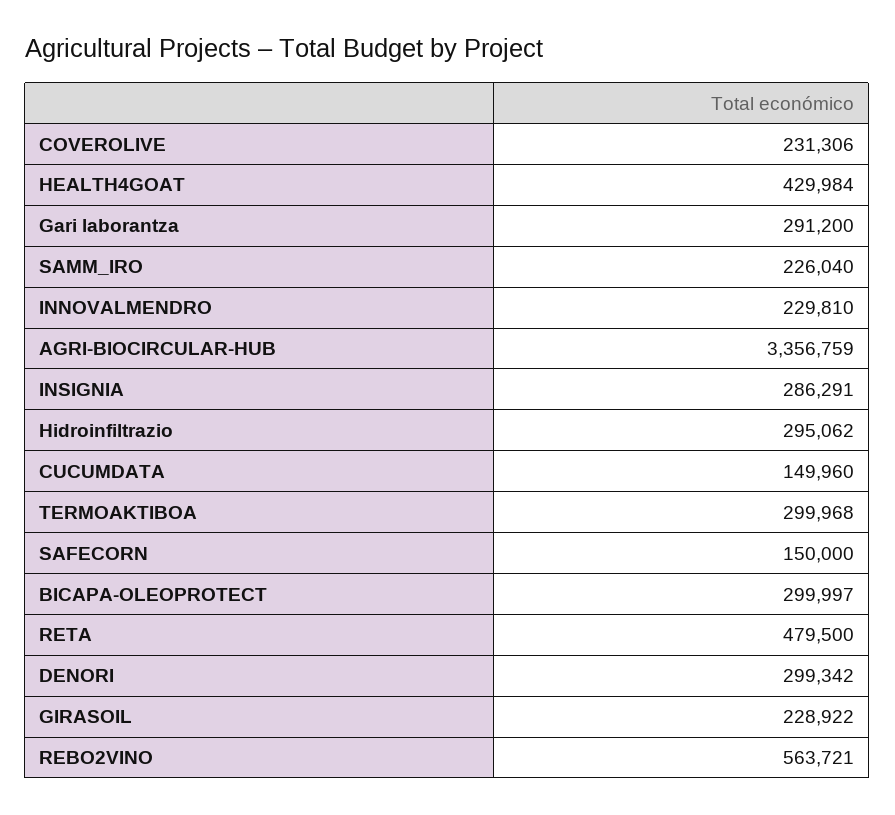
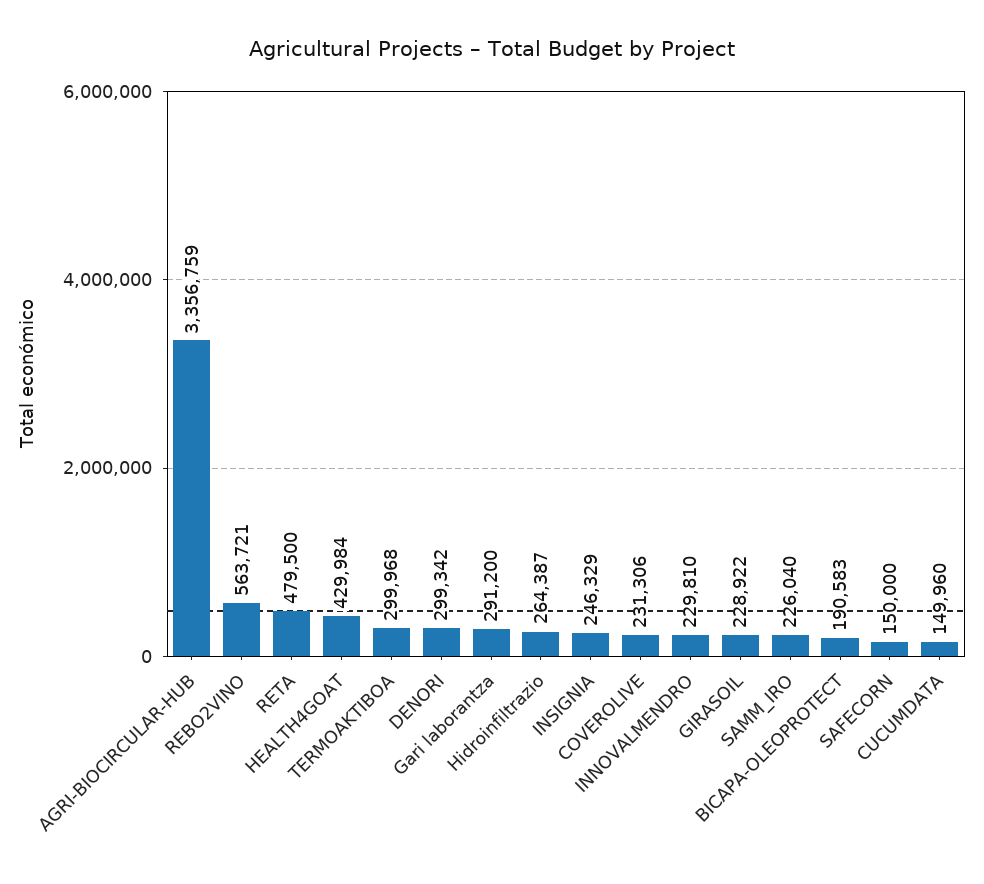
INSIGNIA: 286291 -> 246329
Hidroinfiltrazio: 295062 -> 264387
BICAPA-OLEOPROTECT: 299997 -> 190583

